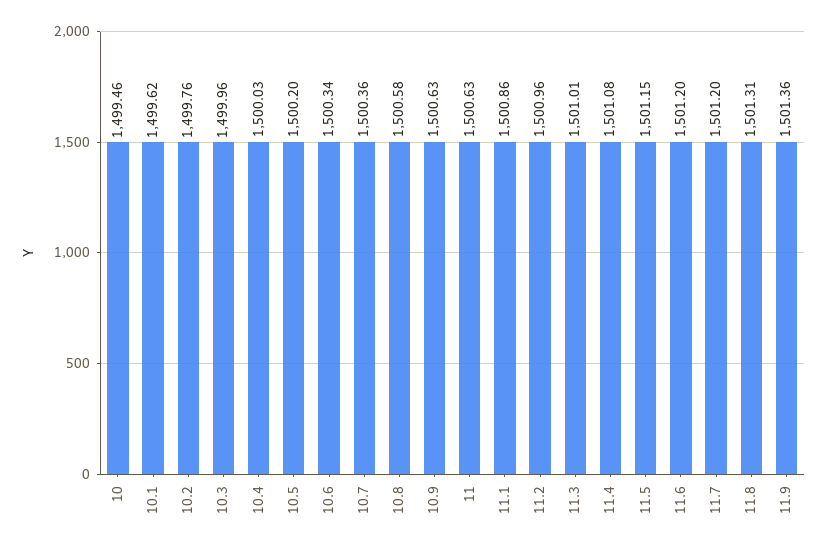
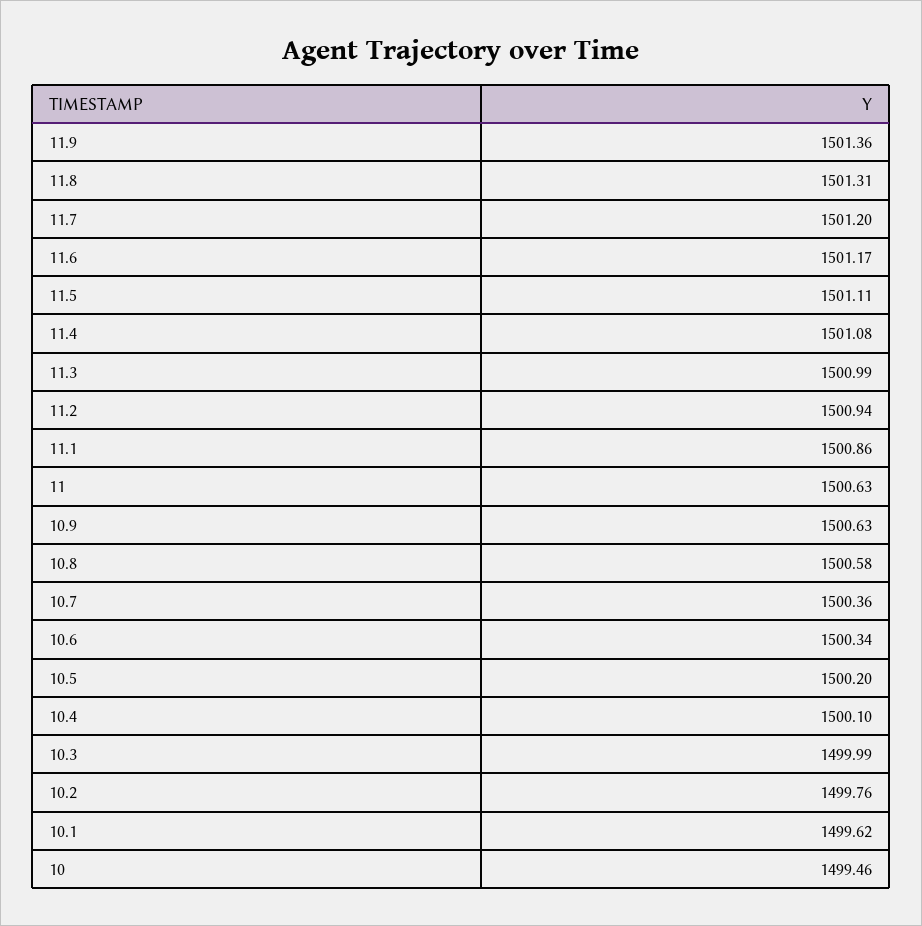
10.3: 1499.96 -> 1499.99
10.4: 1500.03 -> 1500.1
11.2: 1500.96 -> 1500.94
11.3: 1501.01 -> 1500.99
11.5: 1501.15 -> 1501.11
11.6: 1501.2 -> 1501.17

